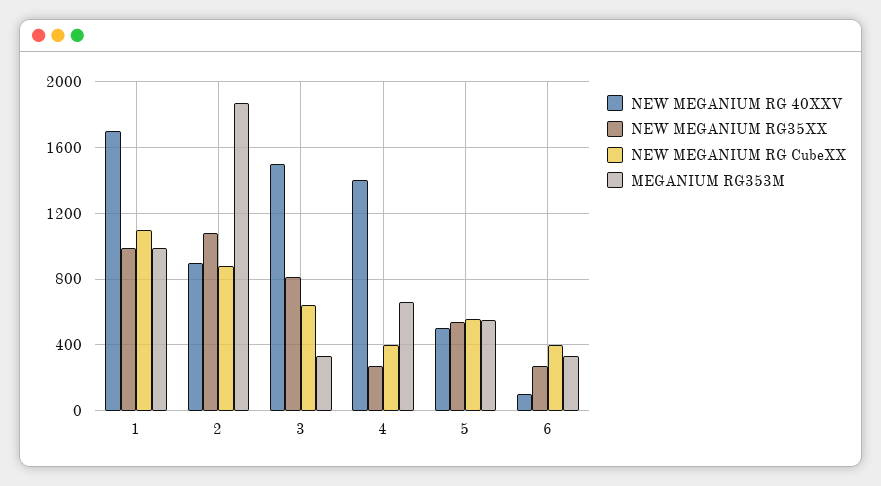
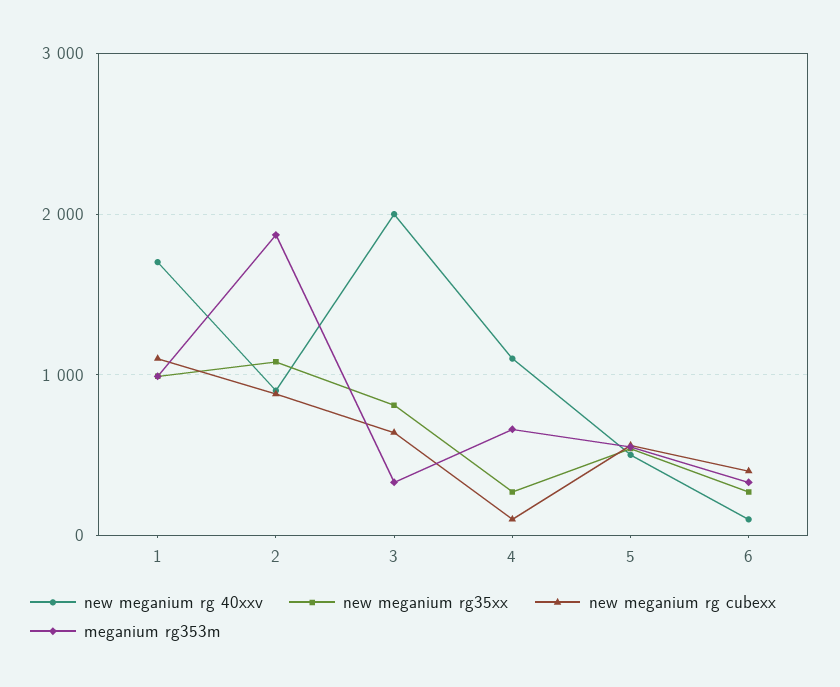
NEW MEGANIUM RG 40XXV, 3: 1500 -> 2000
NEW MEGANIUM RG 40XXV, 4: 1400 -> 1100
NEW MEGANIUM RG CubeXX, 4: 400 -> 100

